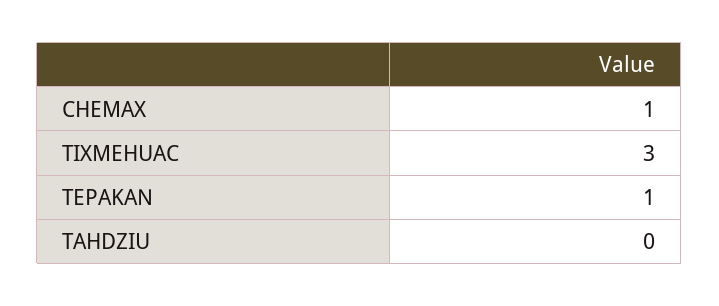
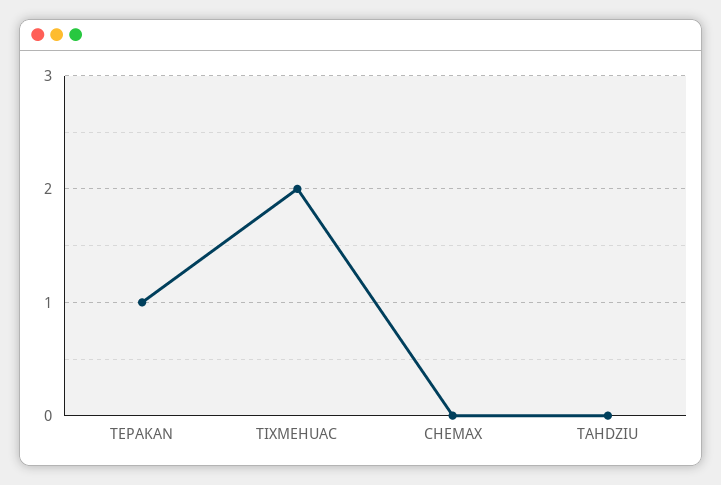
CHEMAX: 1 -> 0
TIXMEHUAC: 3 -> 2

